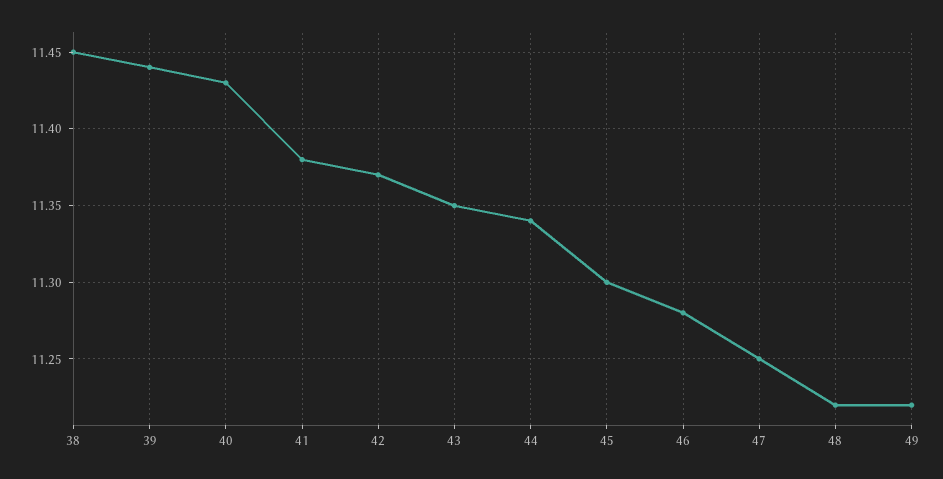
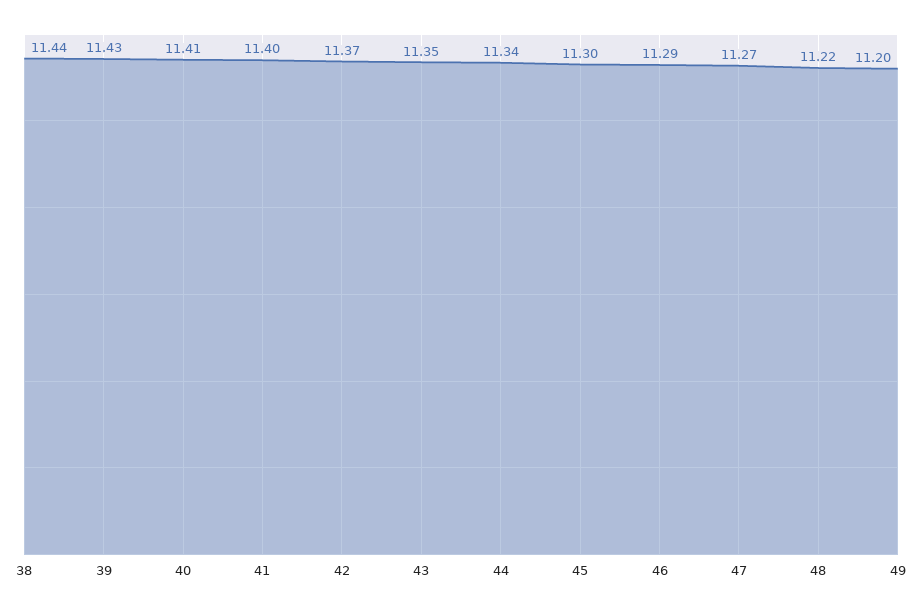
38: 11.45 -> 11.44
39: 11.44 -> 11.43
40: 11.43 -> 11.41
41: 11.38 -> 11.4
46: 11.28 -> 11.29
47: 11.25 -> 11.27
49: 11.22 -> 11.2

